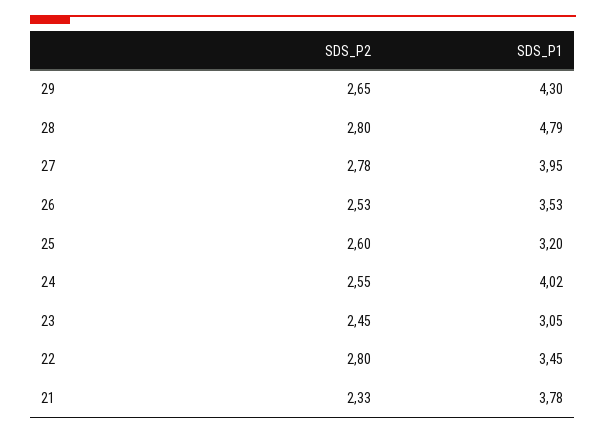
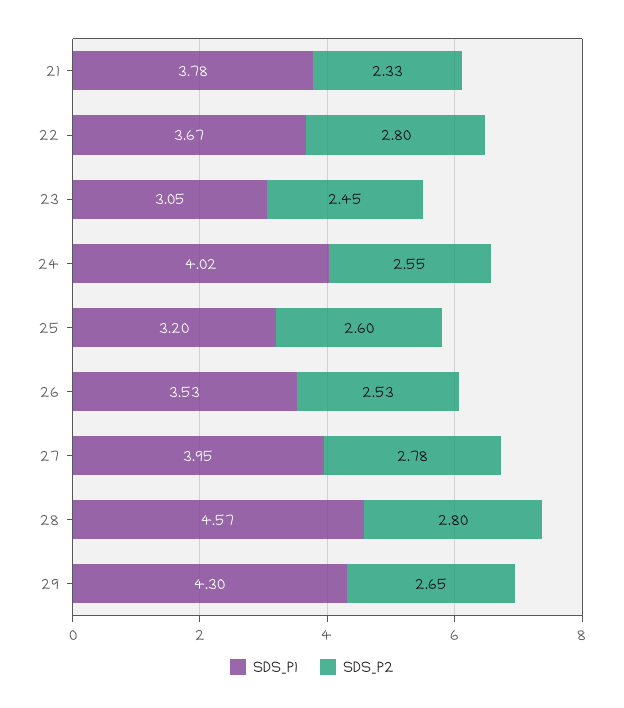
SDS_P1, 28: 4.79 -> 4.57
SDS_P1, 22: 3.45 -> 3.67

